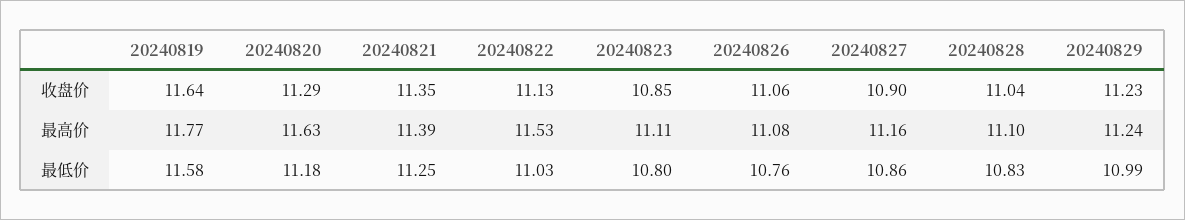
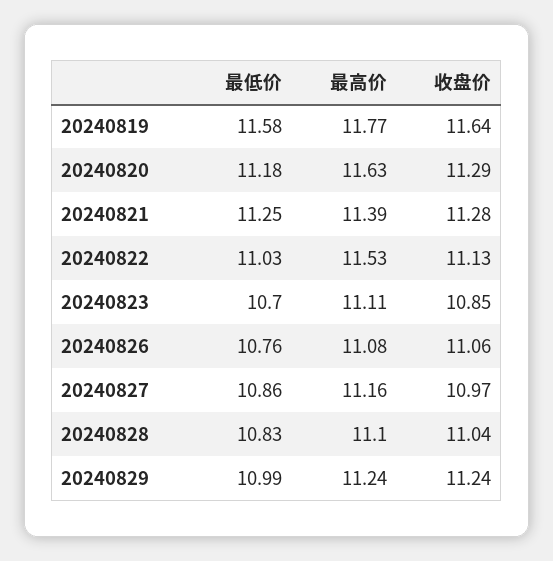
20240821, 收盘价: 11.35 -> 11.28
20240827, 收盘价: 10.9 -> 10.97
20240829, 收盘价: 11.23 -> 11.24
20240823, 最低价: 10.8 -> 10.7

